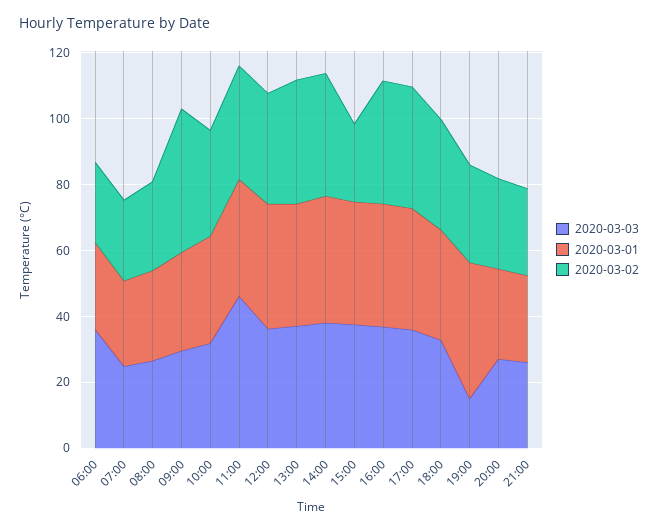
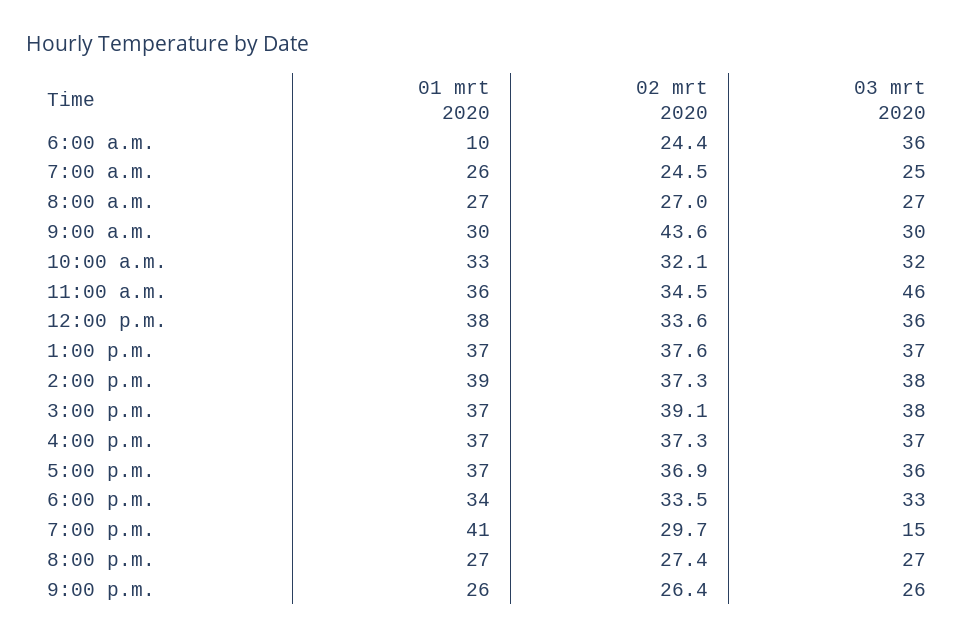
2020-03-01, 06:00: 25 -> 10
2020-03-02, 15:00: 25 -> 39.1

